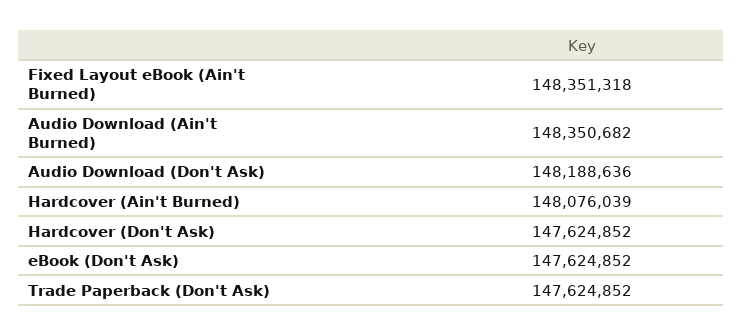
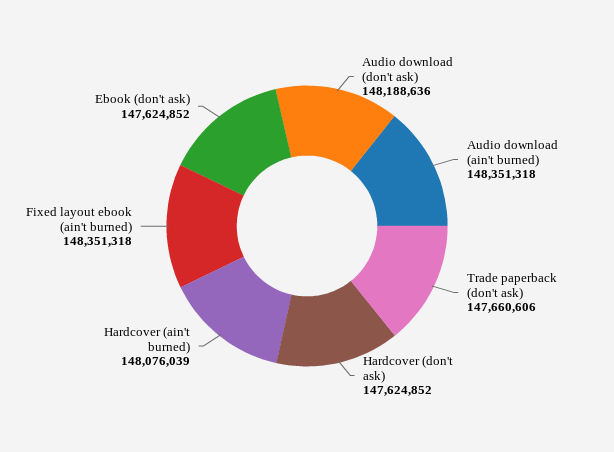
Audio Download (Ain't Burned): 148350682 -> 148351318
Trade Paperback (Don't Ask): 147624852 -> 147660606

